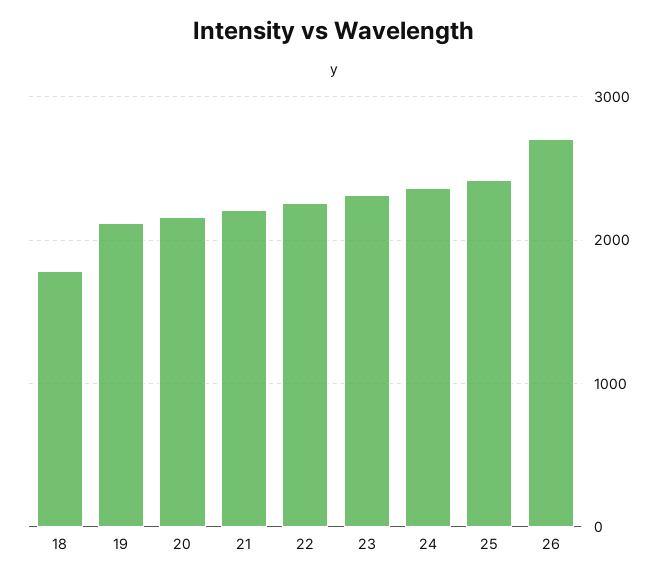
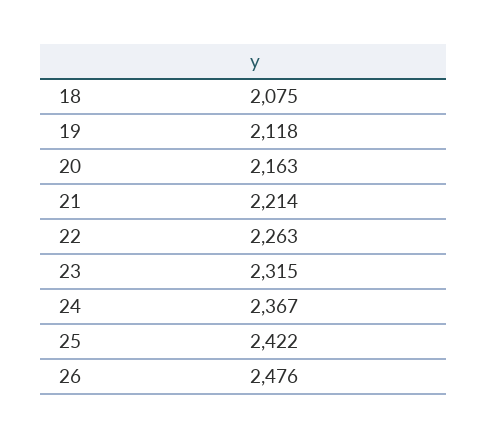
18: 1800 -> 2075
26: 2700 -> 2476

